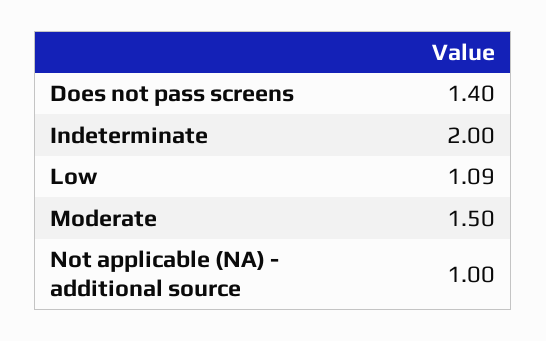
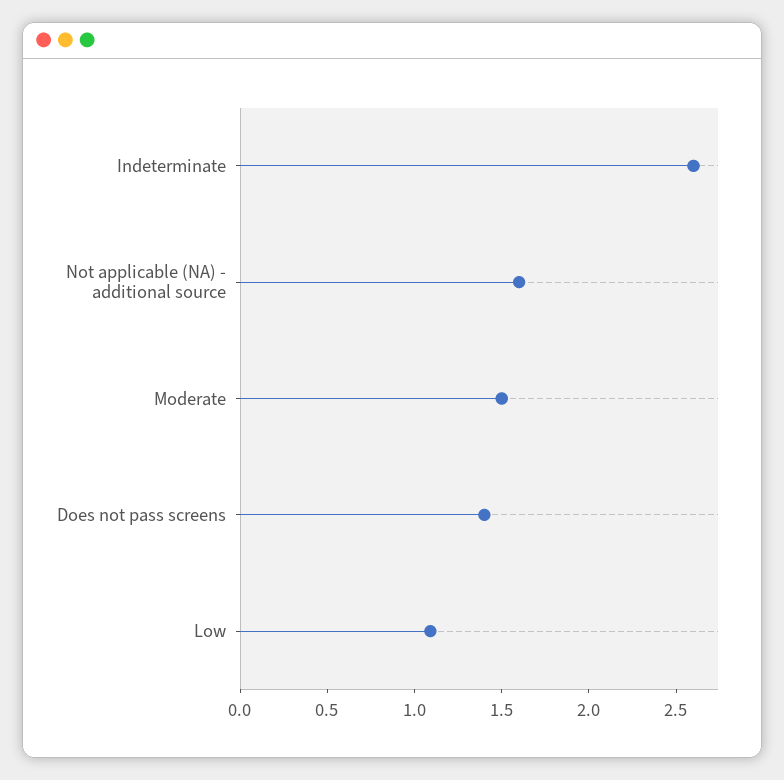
Indeterminate: 2 -> 2.6
Not applicable (NA) - additional source: 1 -> 1.6

